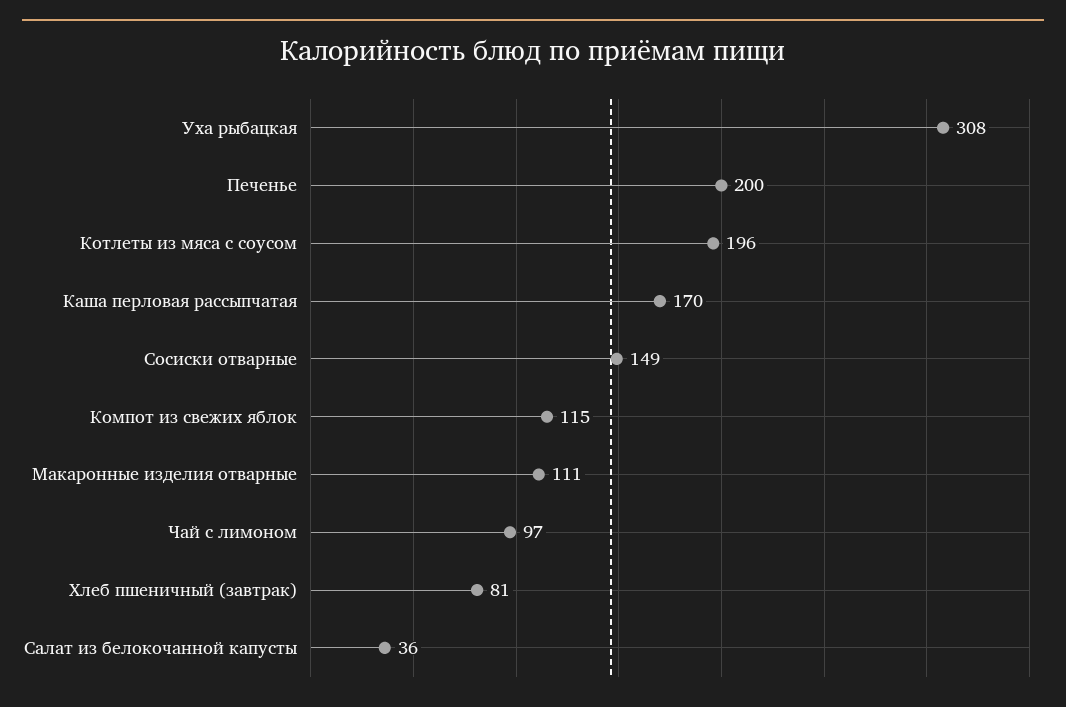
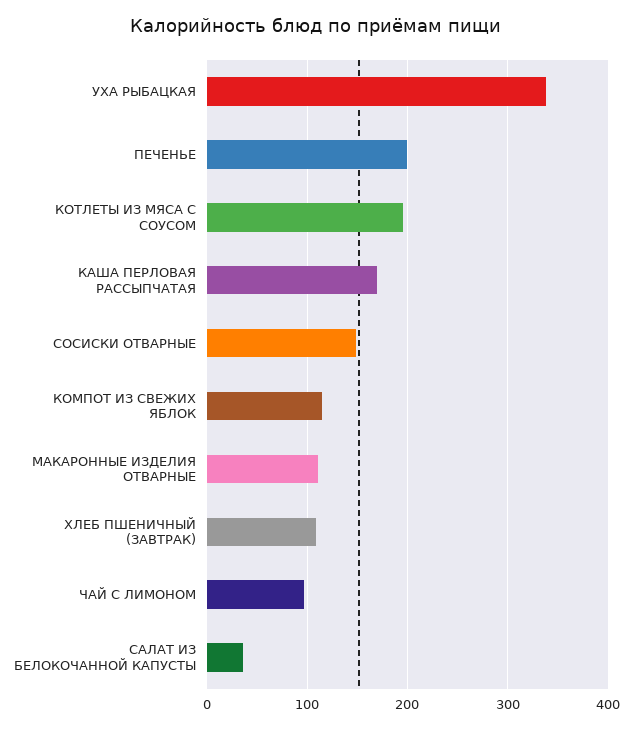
Уха рыбацкая: 308 -> 340
Хлеб пшеничный (завтрак): 81 -> 110

